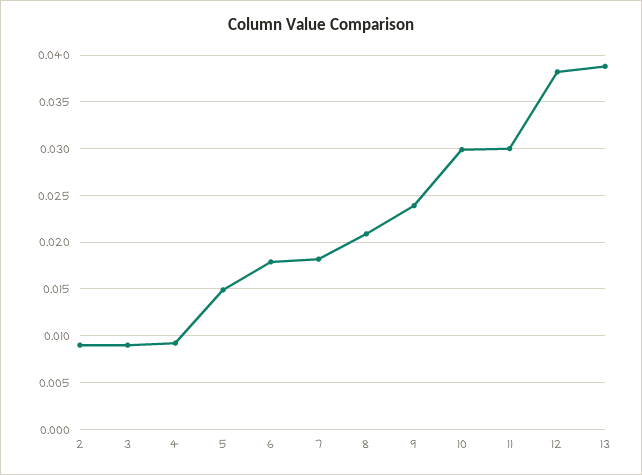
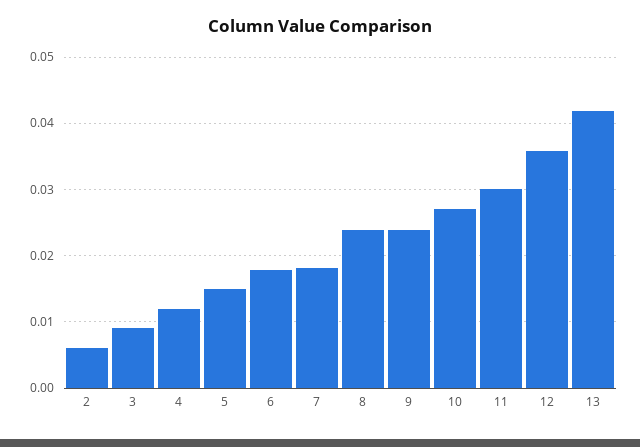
2: 0.009 -> 0.006
4: 0.009 -> 0.012
8: 0.021 -> 0.024
10: 0.03 -> 0.027
12: 0.038 -> 0.036
13: 0.039 -> 0.042

